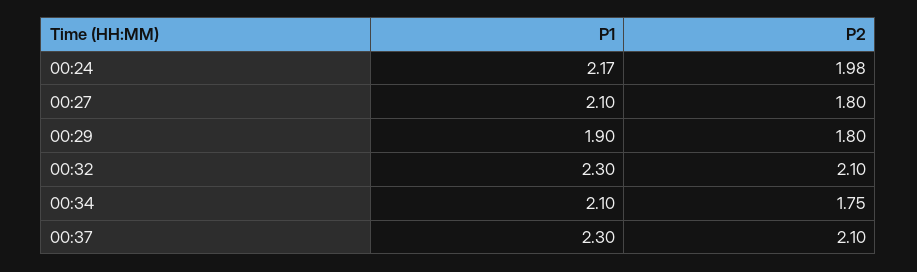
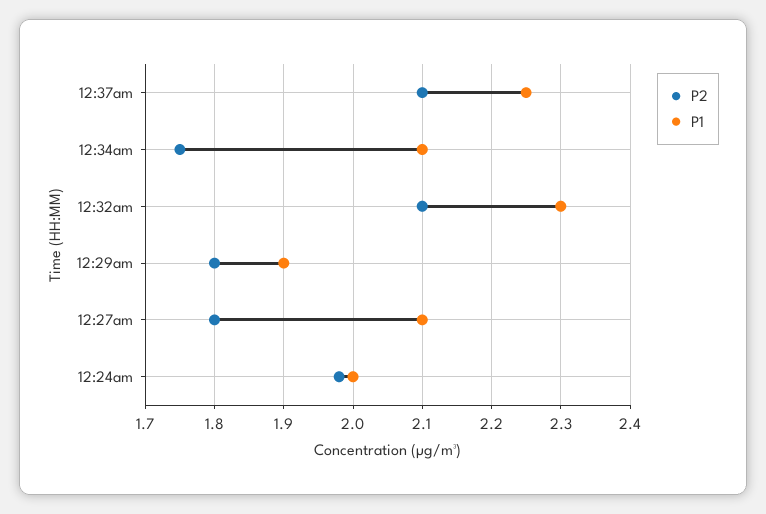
P1, 00:24: 2.17 -> 2
P1, 00:37: 2.3 -> 2.25

